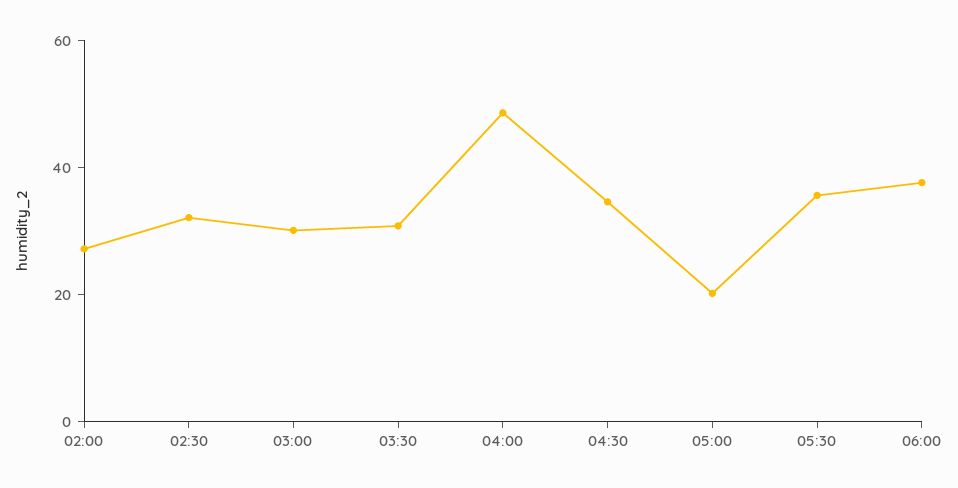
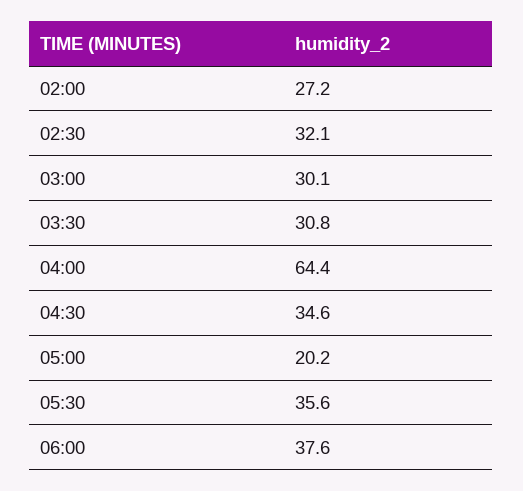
04:00: 50 -> 64.4

